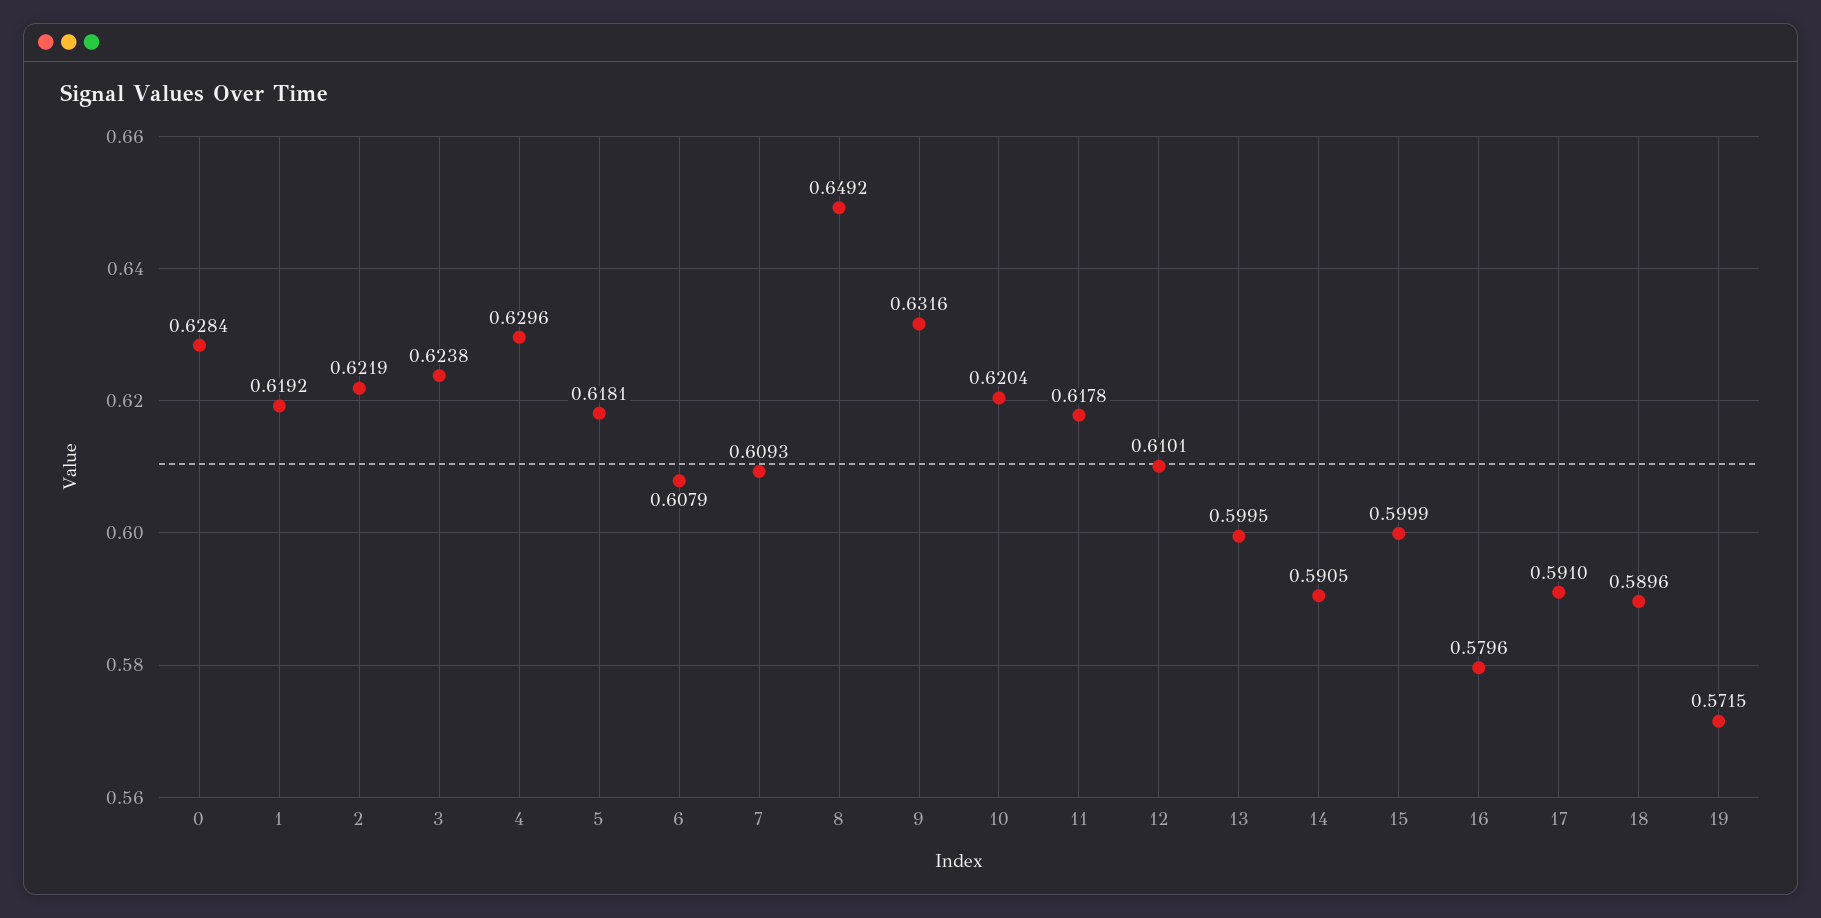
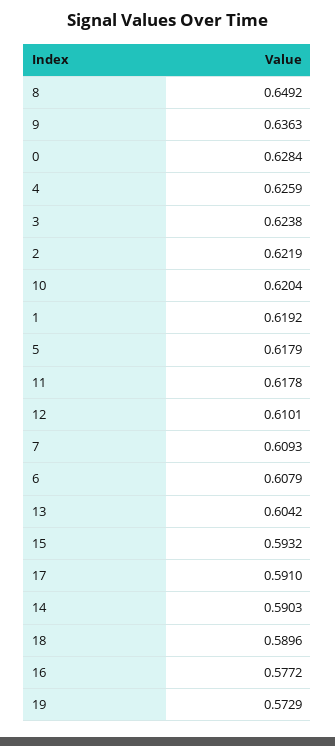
4: 0.6296 -> 0.6259
5: 0.6181 -> 0.6179
9: 0.6316 -> 0.6363
13: 0.5995 -> 0.6042
14: 0.5905 -> 0.5903
15: 0.5999 -> 0.5932
16: 0.5796 -> 0.5772
19: 0.5715 -> 0.5729

